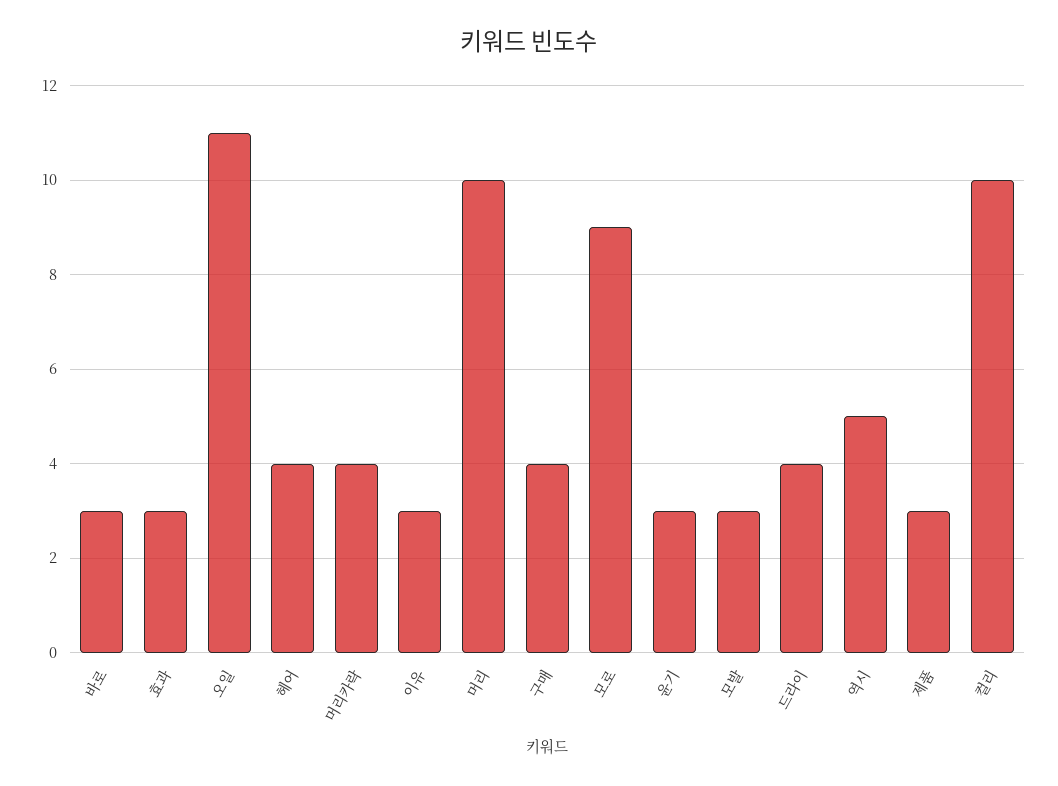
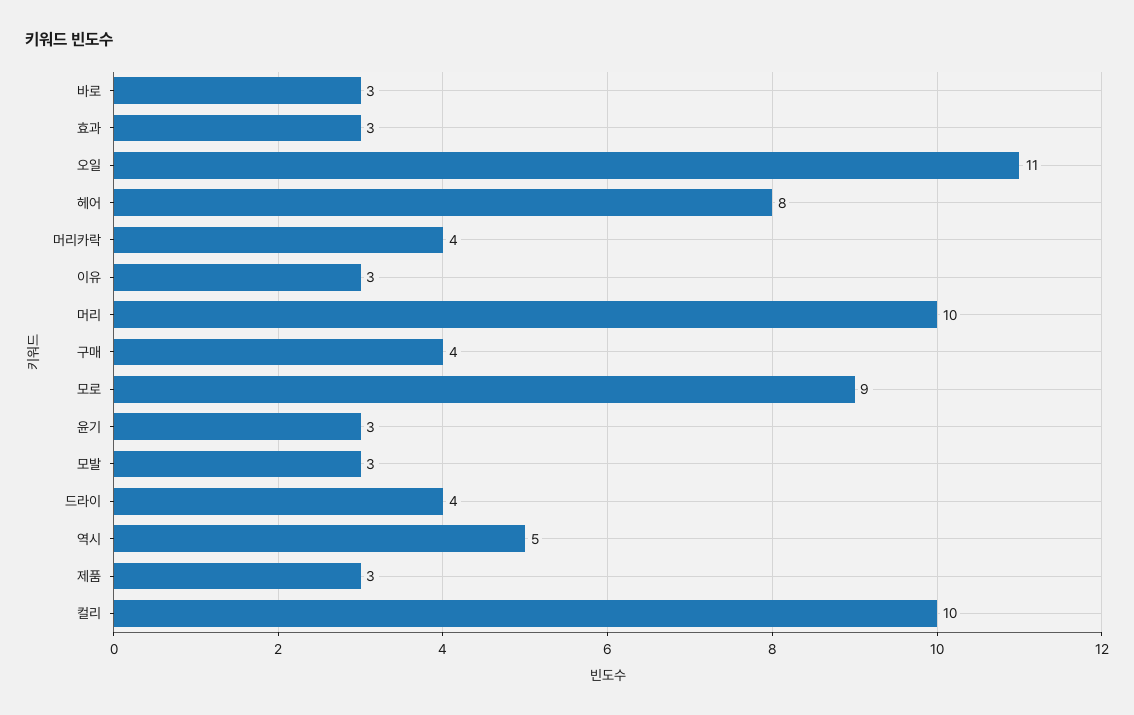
헤어: 4 -> 8

